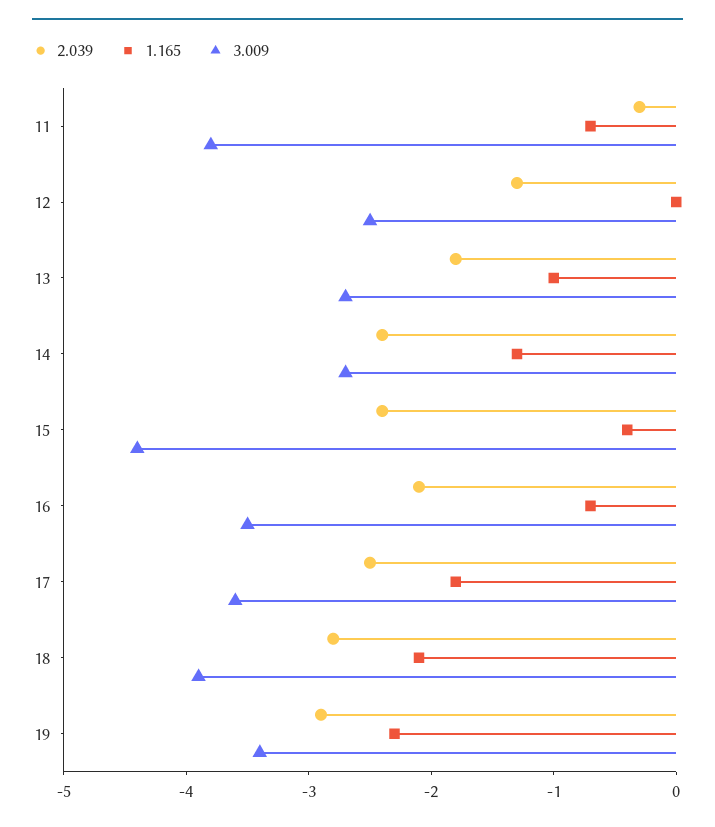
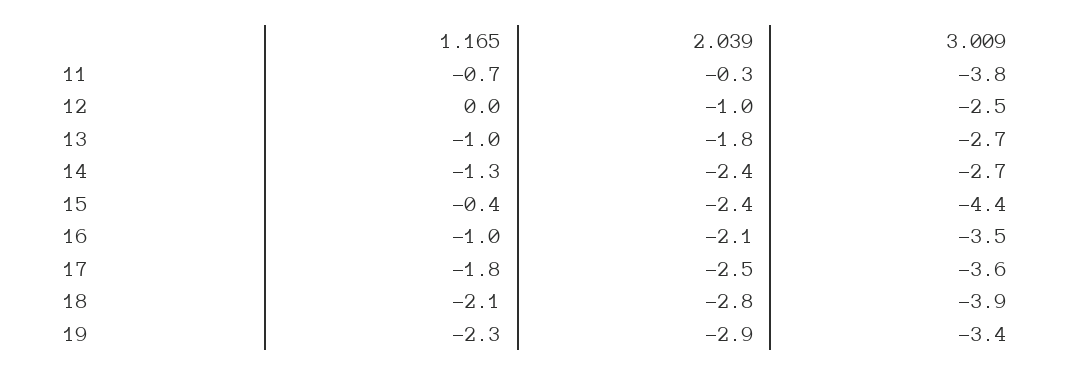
2.039, 12: -1.3 -> -1
1.165, 16: -0.7 -> -1

